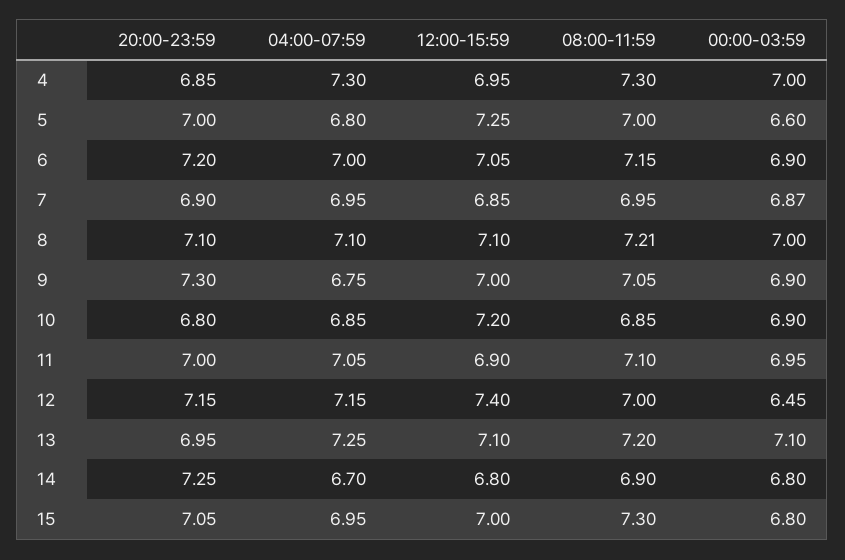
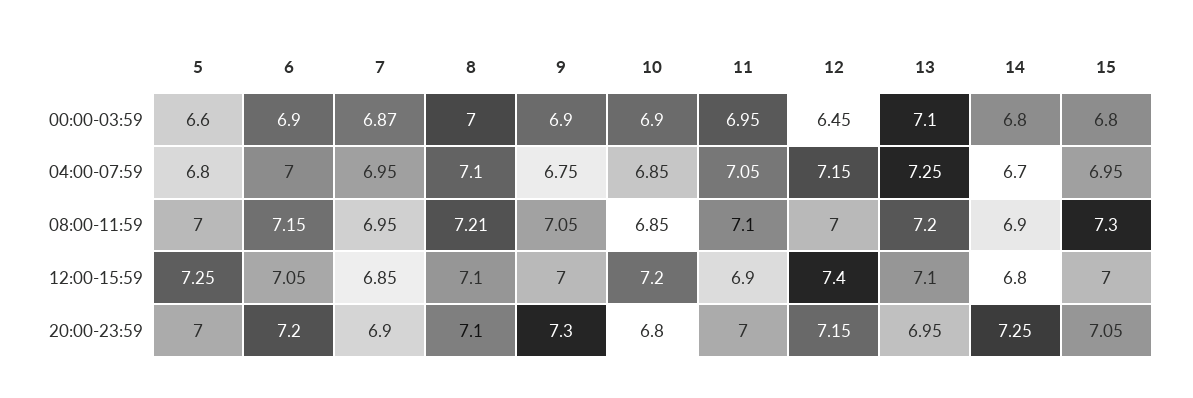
20:00-23:59, 4: 6.85 -> none
04:00-07:59, 4: 7.3 -> none
12:00-15:59, 4: 6.95 -> none
08:00-11:59, 4: 7.3 -> none
00:00-03:59, 4: 7 -> none

